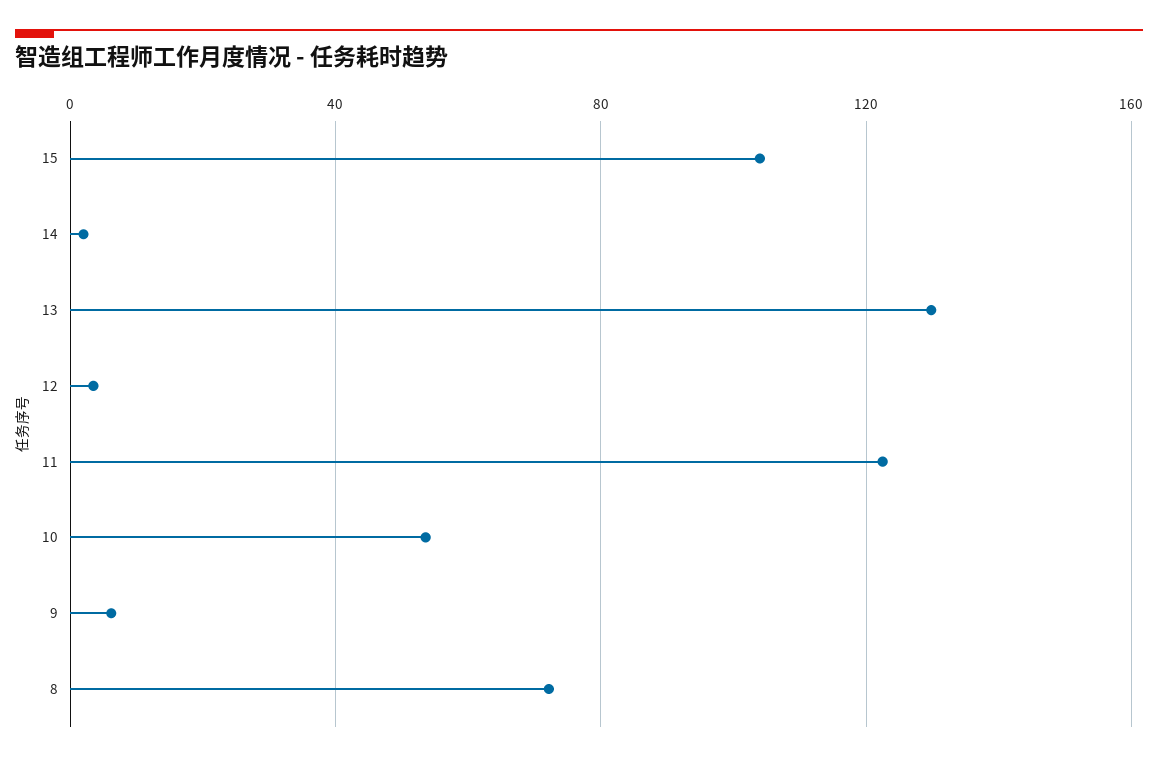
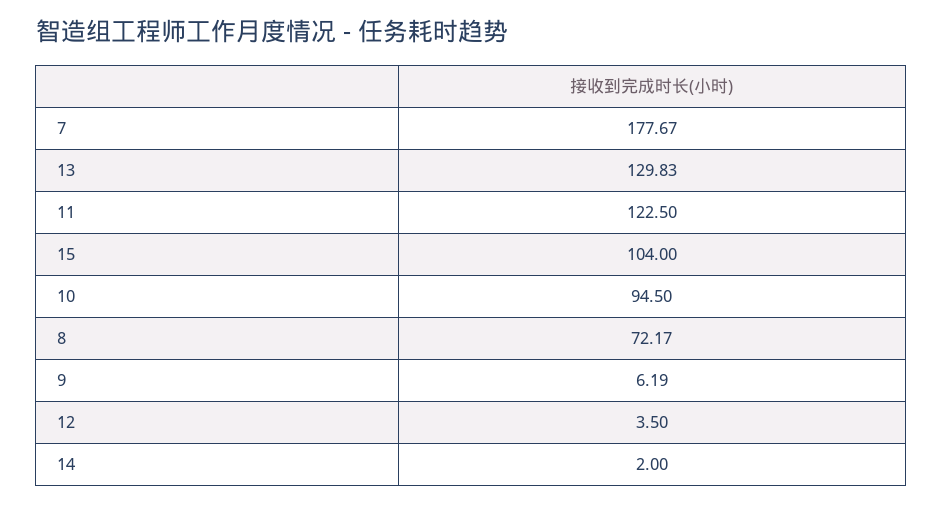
10: 55 -> 94.5
7: none -> 177.67

